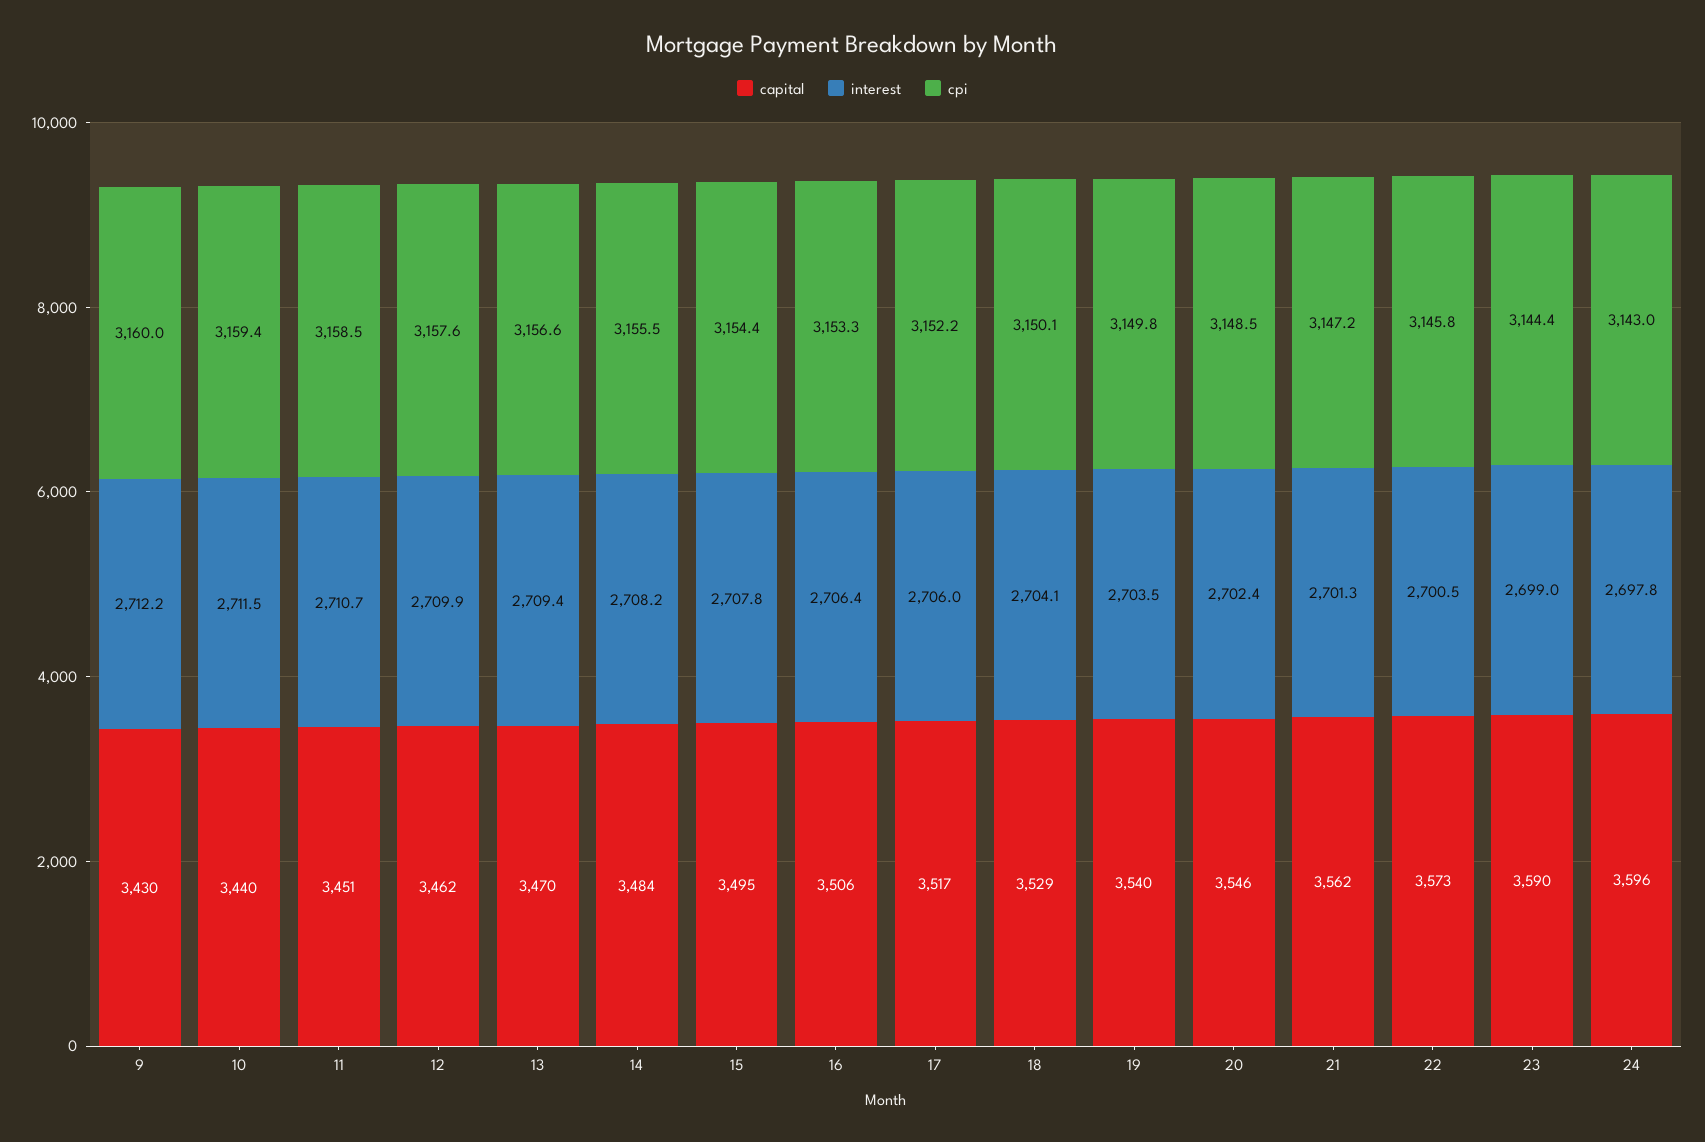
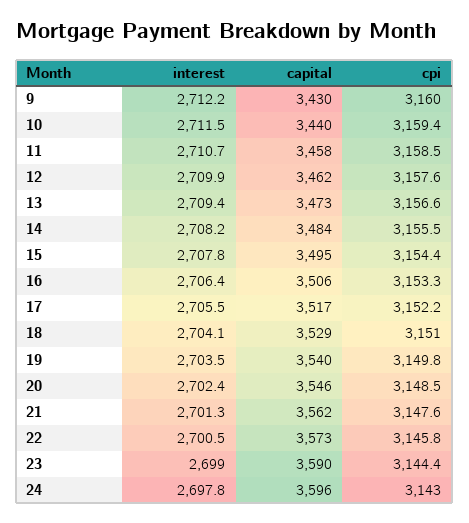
capital, 11: 3451 -> 3458
capital, 13: 3470 -> 3473
interest, 17: 2706 -> 2705.5
cpi, 18: 3150.1 -> 3151
cpi, 21: 3147.2 -> 3147.6

